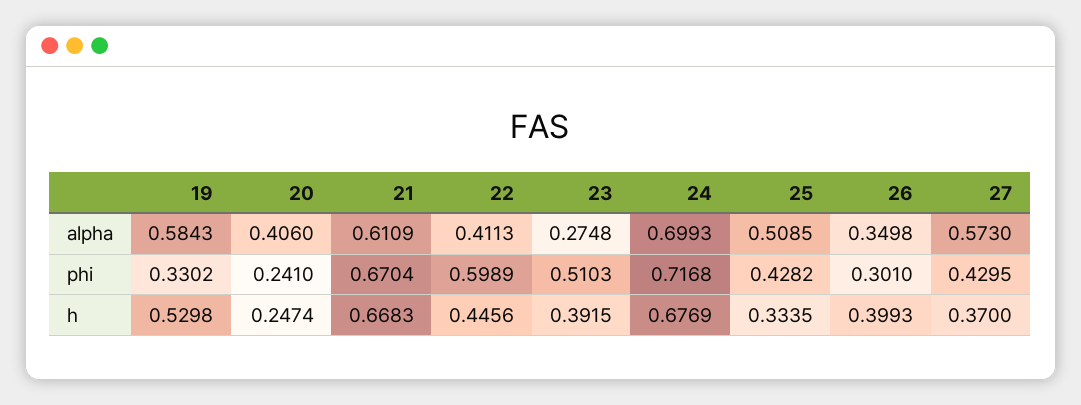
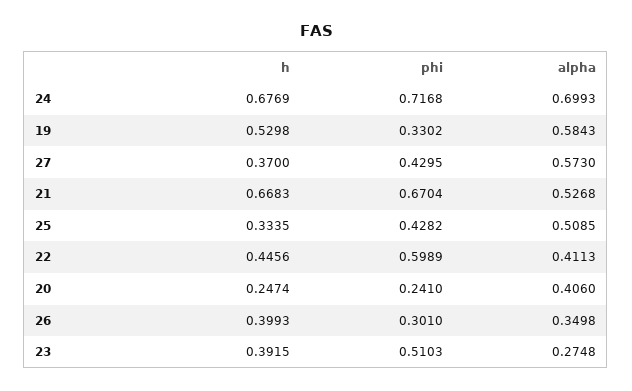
21, alpha: 0.6109 -> 0.5268

